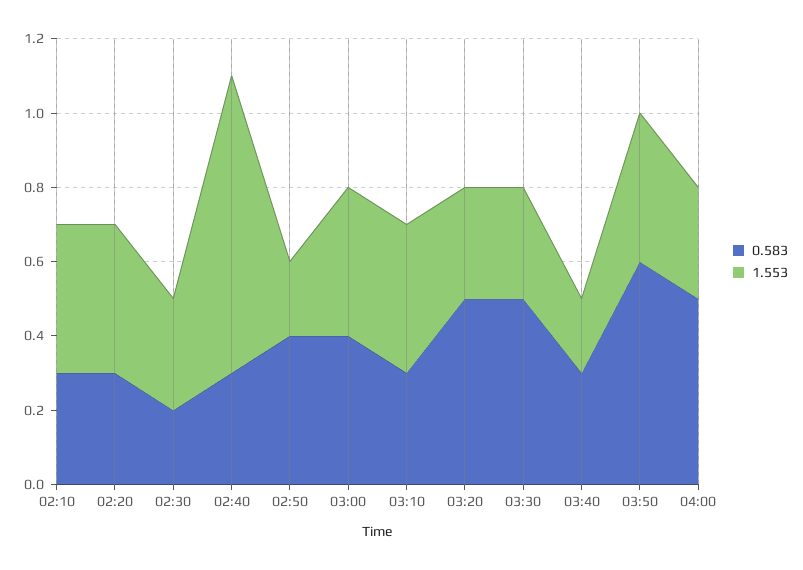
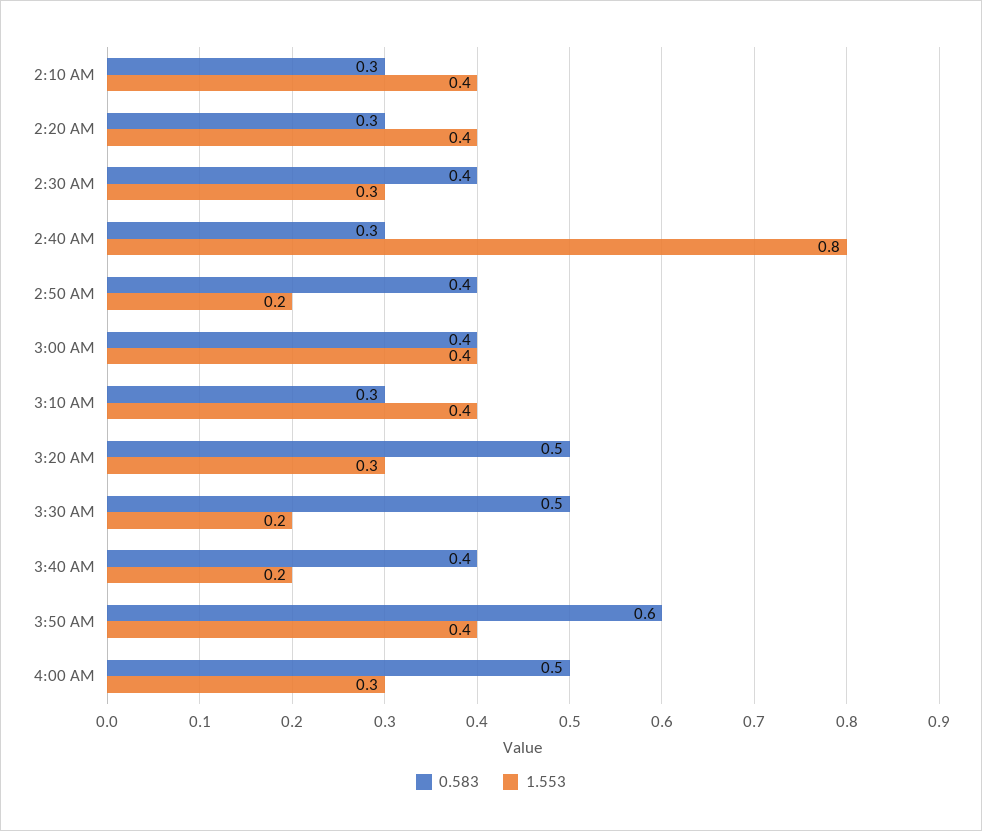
0.583, 02:30: 0.2 -> 0.4
1.553, 03:30: 0.3 -> 0.2
0.583, 03:40: 0.3 -> 0.4

